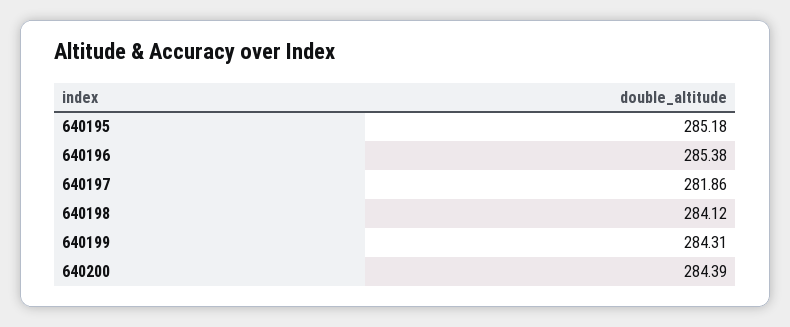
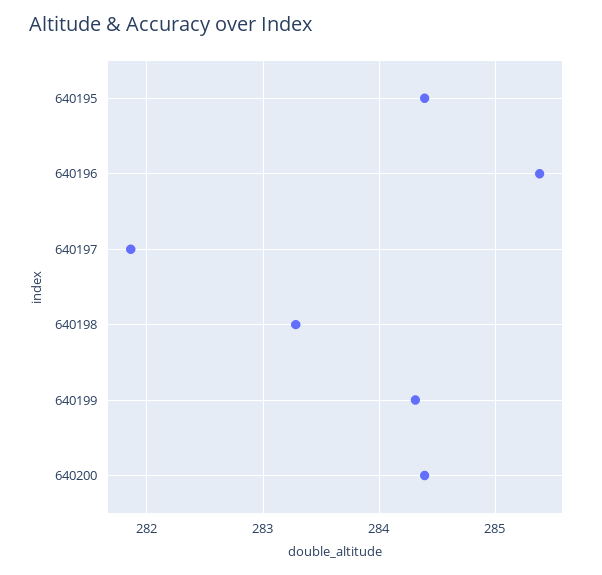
640195: 285.18 -> 284.4
640198: 284.12 -> 283.3

